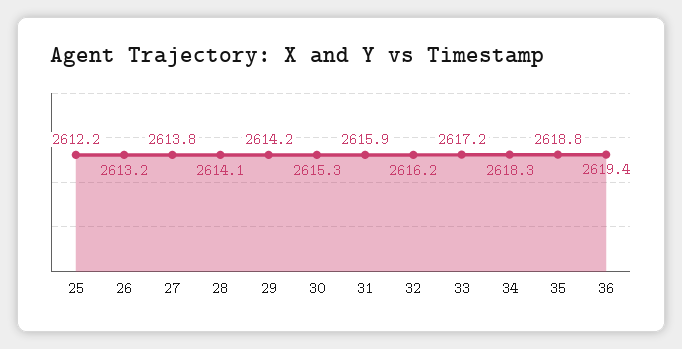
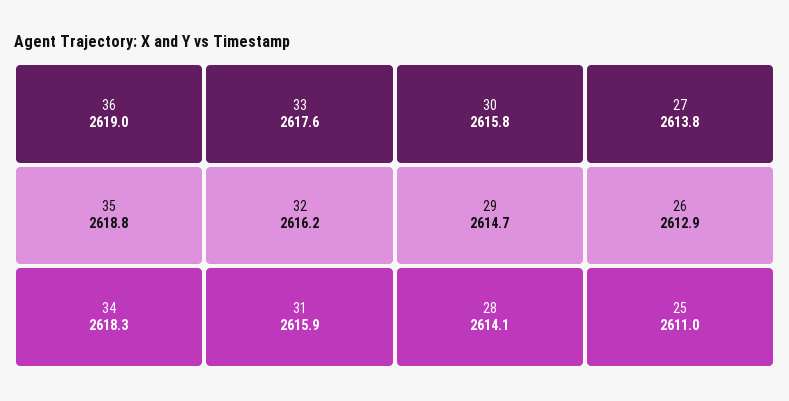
25: 2612.2 -> 2611
26: 2613.2 -> 2612.9
29: 2614.2 -> 2614.7
30: 2615.3 -> 2615.8
33: 2617.2 -> 2617.6
36: 2619.4 -> 2619

